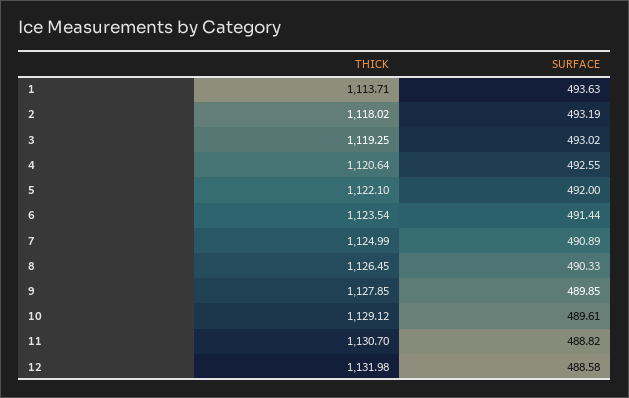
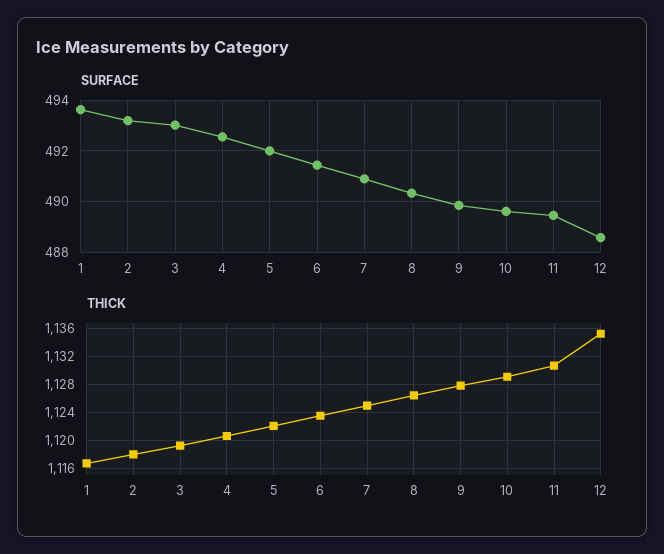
THICK, 1: 1113.71 -> 1117
SURFACE, 11: 488.82 -> 489.5
THICK, 12: 1131.98 -> 1135

